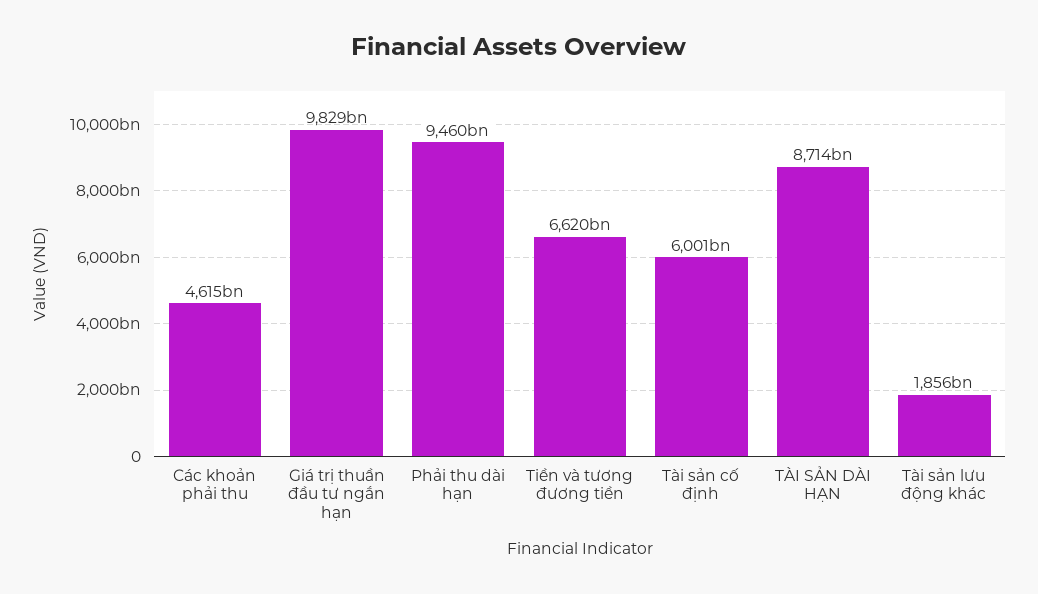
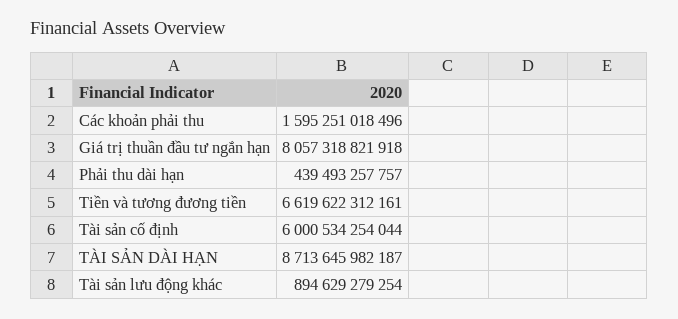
Các khoản phải thu: 4615000000000 -> 1595251018496
Giá trị thuần đầu tư ngắn hạn: 9829000000000 -> 8057318821918
Phải thu dài hạn: 9460000000000 -> 439493257757
Tài sản lưu động khác: 1856000000000 -> 894629279254

